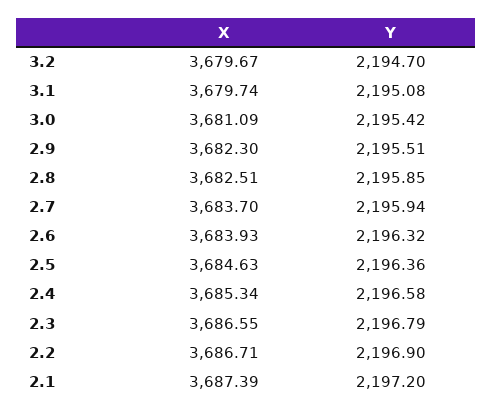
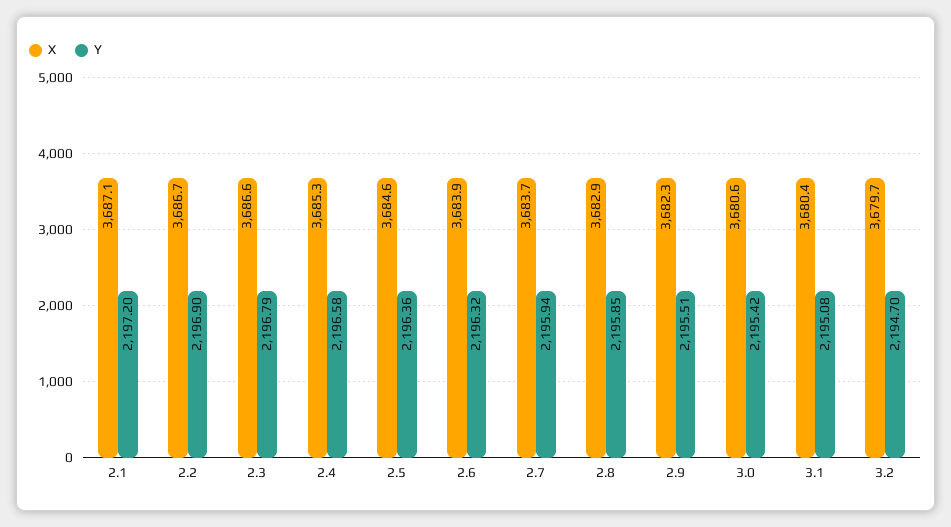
X, 3.1: 3679.74 -> 3680.4
X, 3.0: 3681.09 -> 3680.6
X, 2.8: 3682.51 -> 3682.9
X, 2.1: 3687.39 -> 3687.1

